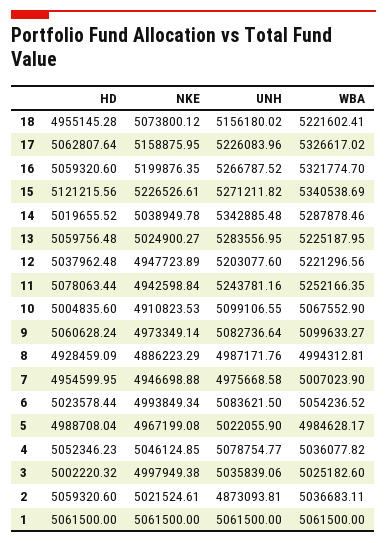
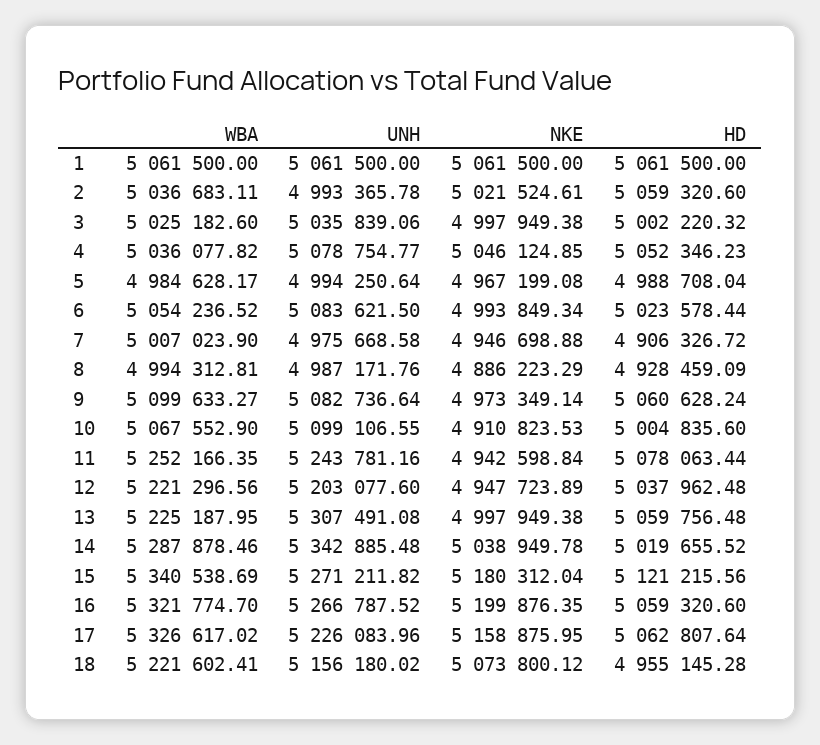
NKE, 15: 5226526.61 -> 5180312.04
NKE, 13: 5024900.27 -> 4997949.38
UNH, 13: 5283556.95 -> 5307491.08
HD, 7: 4954599.95 -> 4906326.72
UNH, 5: 5022055.9 -> 4994250.64
UNH, 2: 4873093.81 -> 4993365.78

